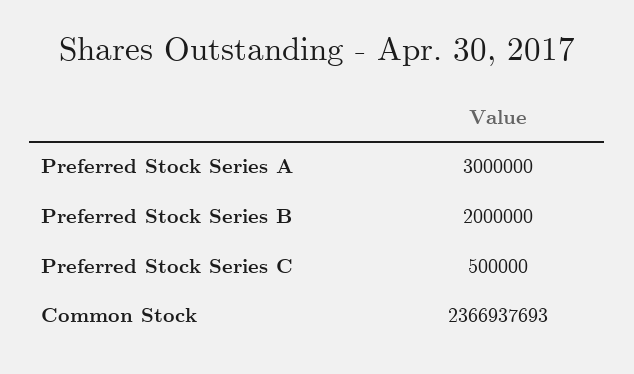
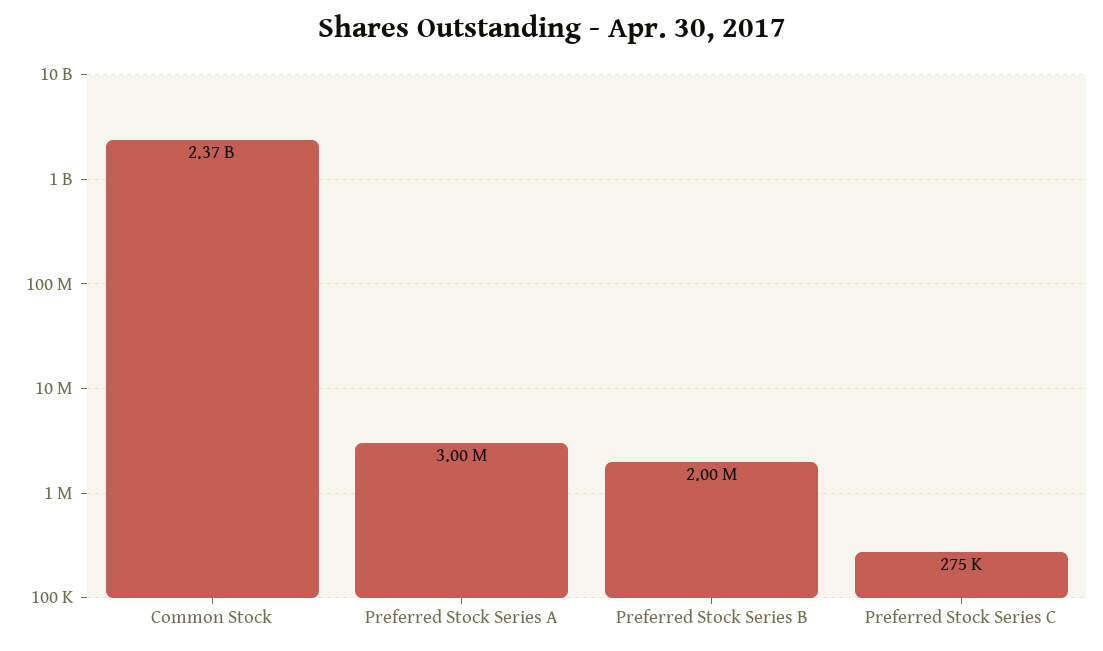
Preferred Stock Series C: 500000 -> 275000

